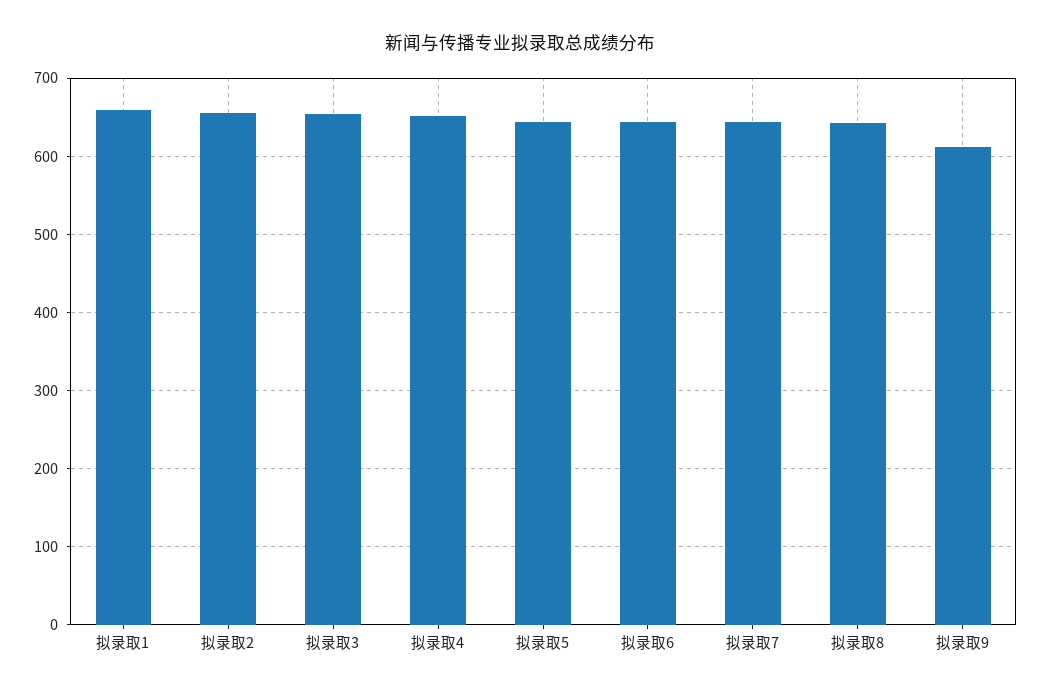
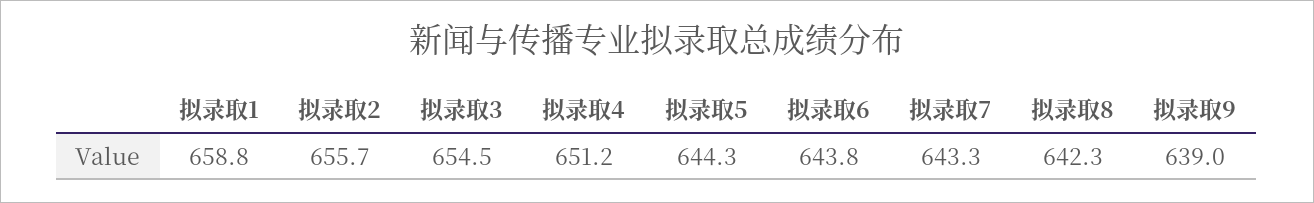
拟录取9: 610 -> 639

